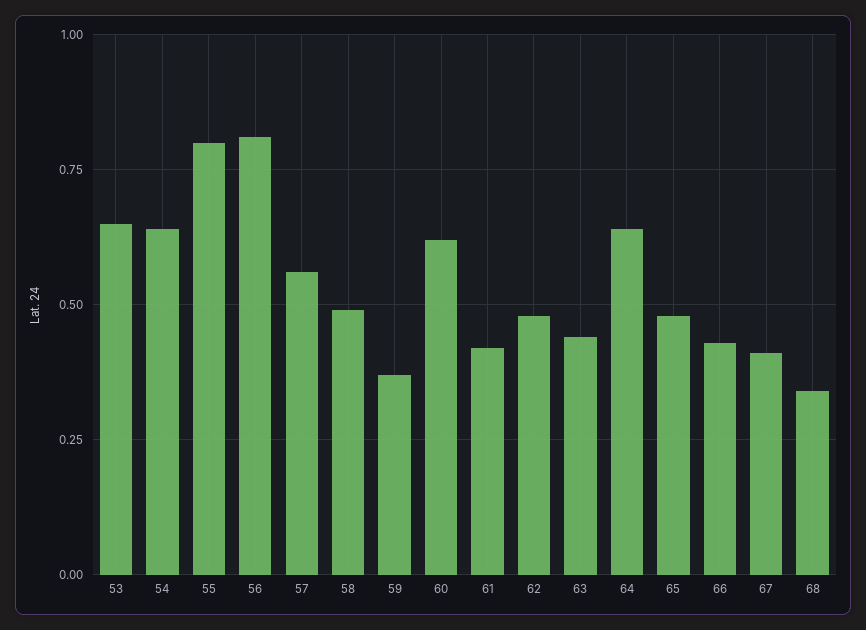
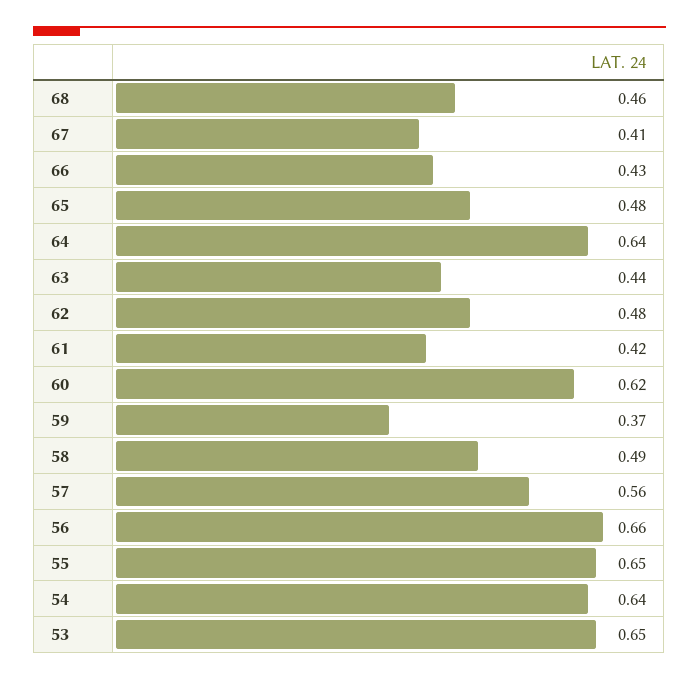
55: 0.8 -> 0.65
56: 0.8 -> 0.66
68: 0.35 -> 0.46

